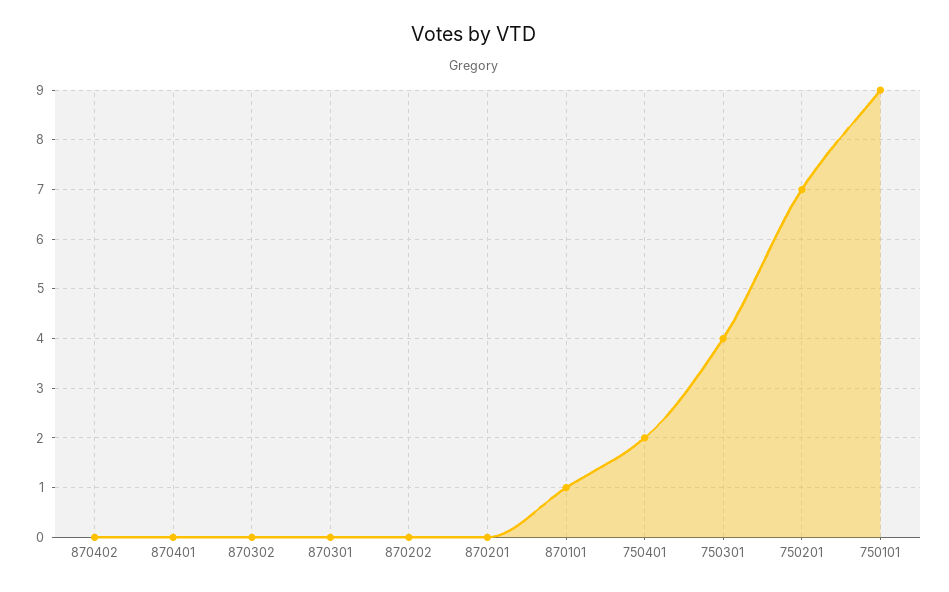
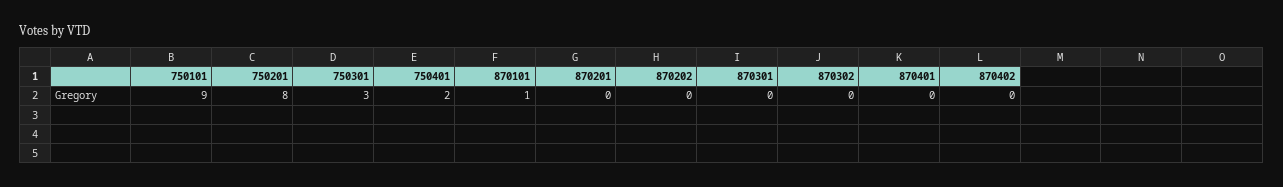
750301: 4 -> 3
750201: 7 -> 8

